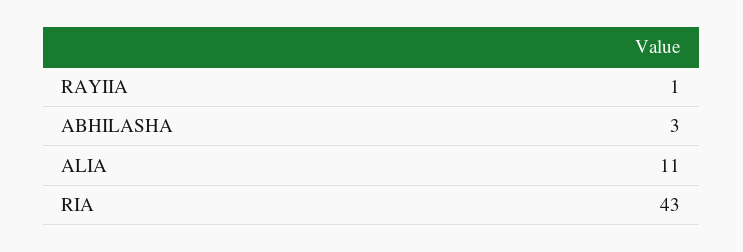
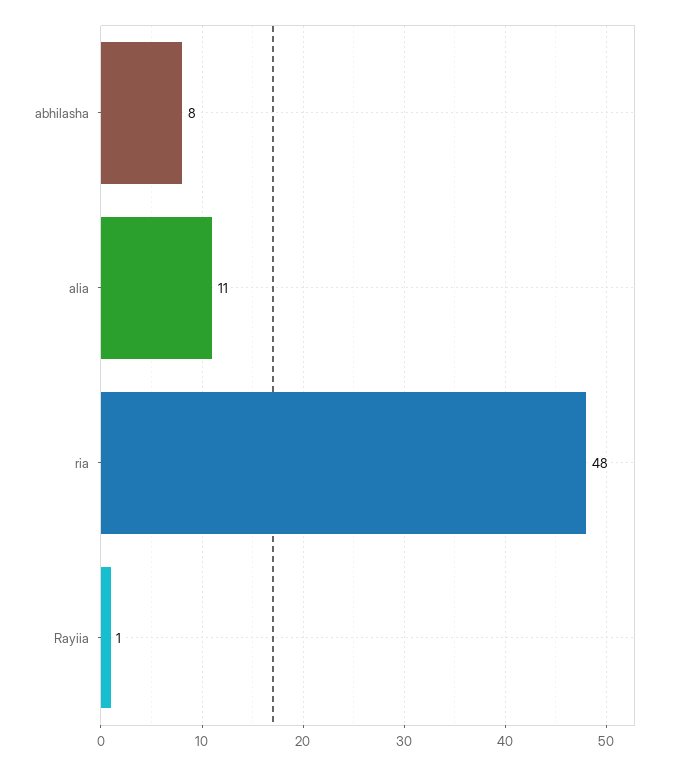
ABHILASHA: 3 -> 8
RIA: 43 -> 48

